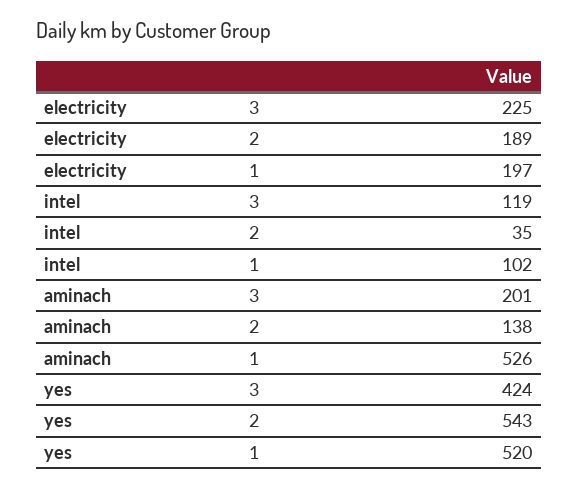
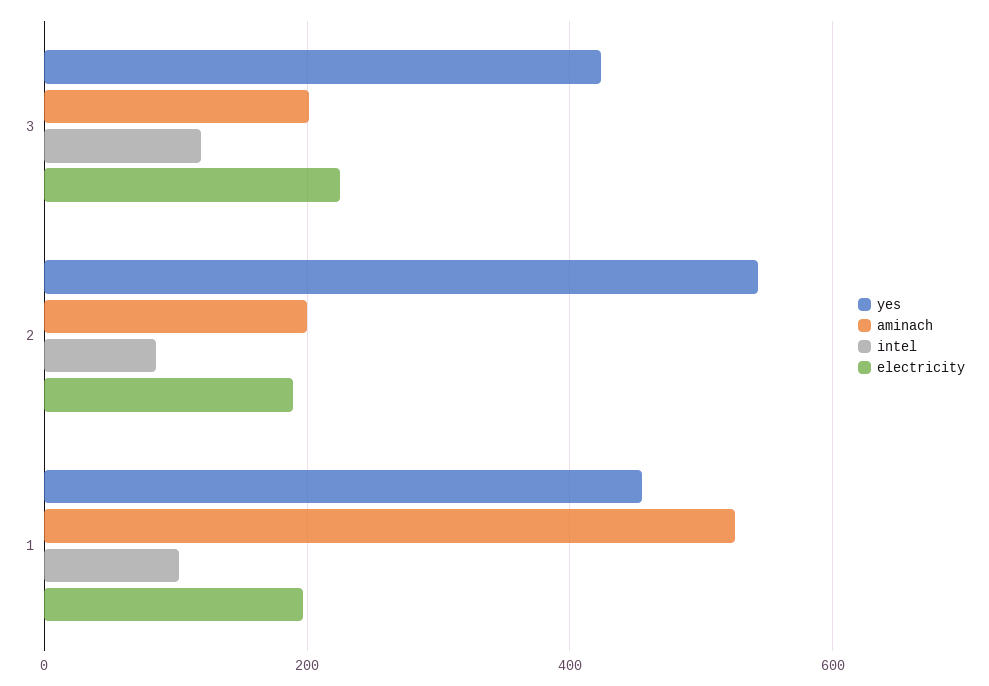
intel, 2: 35 -> 80
aminach, 2: 138 -> 200
yes, 1: 520 -> 460

